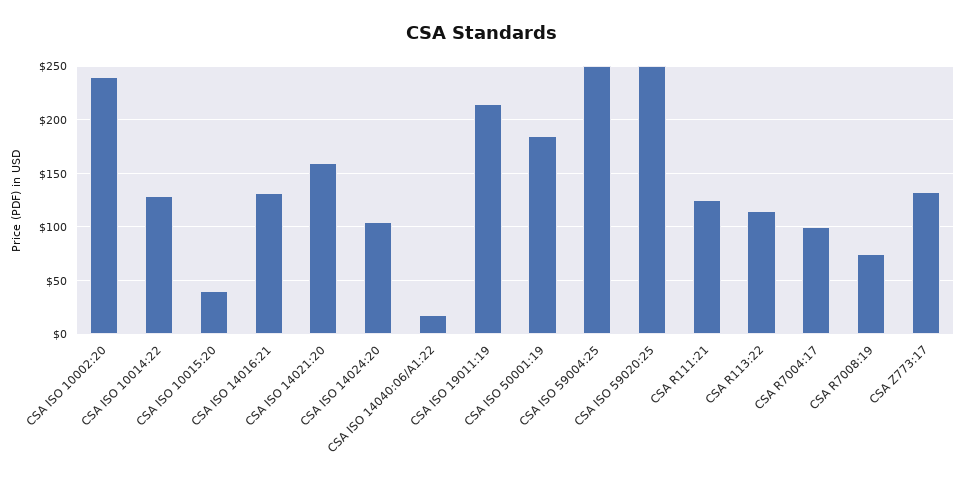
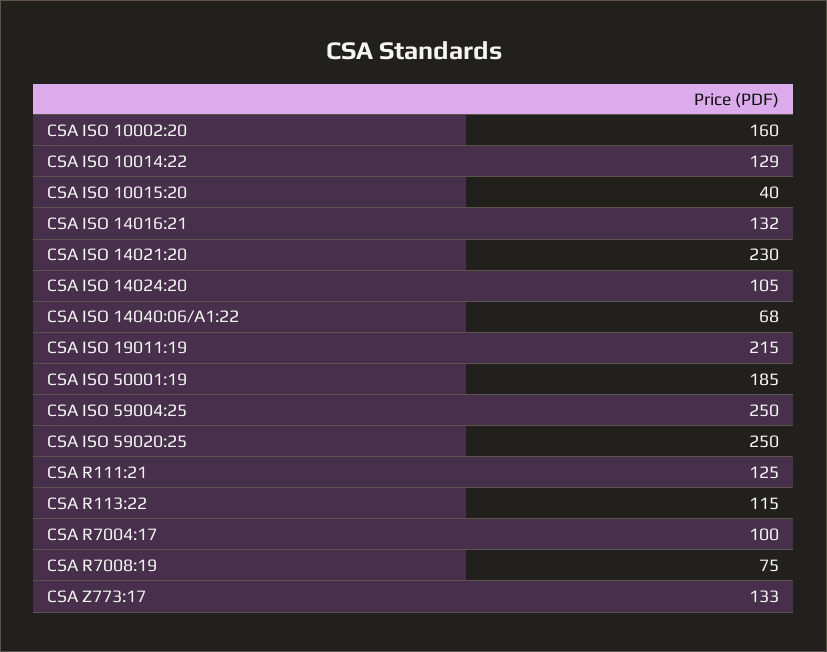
CSA ISO 10002:20: 240 -> 160
CSA ISO 14021:20: 160 -> 230
CSA ISO 14040:06/A1:22: 20 -> 68

